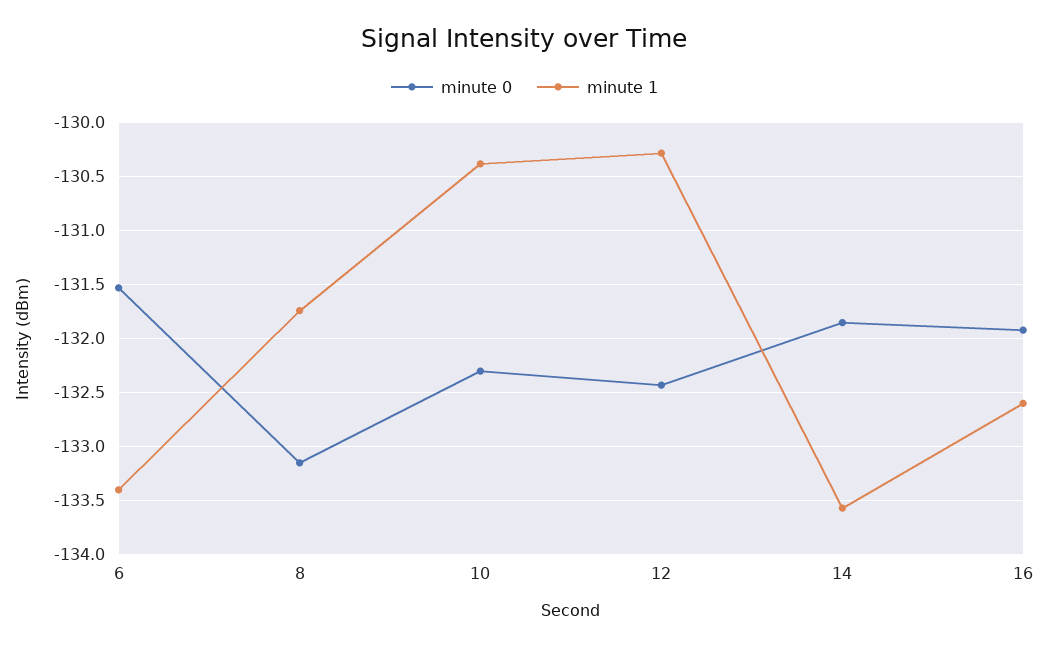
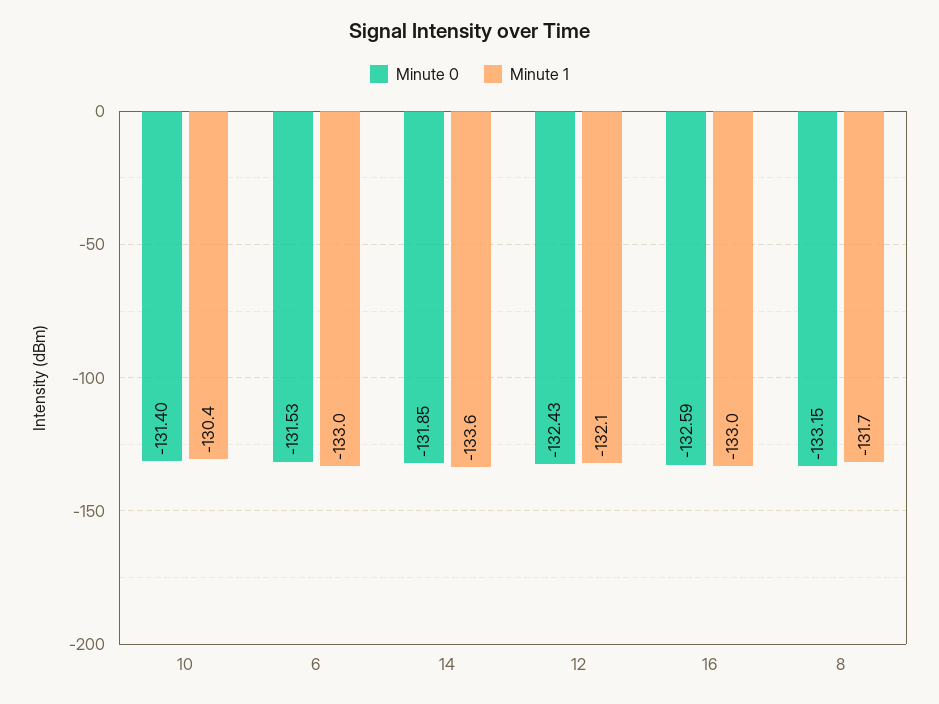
minute 1, 6: -133.4 -> -133
minute 0, 10: -132.3 -> -131.4
minute 1, 12: -130.3 -> -132.1
minute 0, 16: -131.9 -> -132.59
minute 1, 16: -132.6 -> -133

